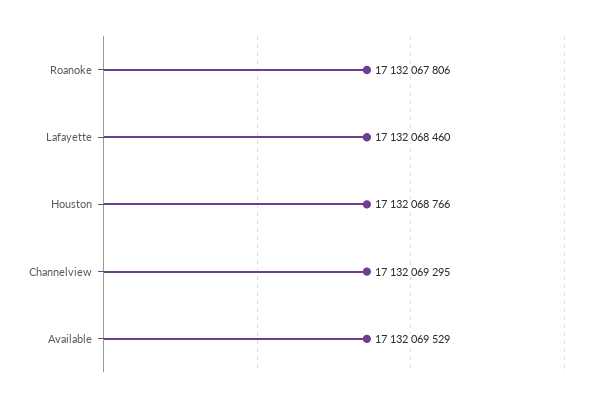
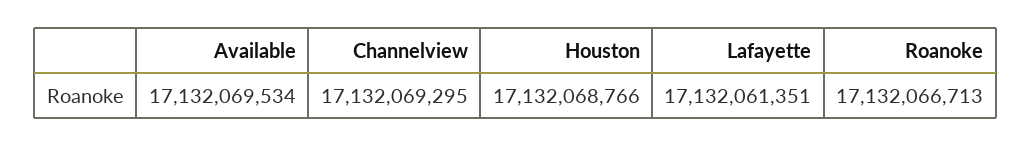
Roanoke: 17132067806 -> 17132066713
Lafayette: 17132068460 -> 17132061351
Available: 17132069529 -> 17132069534

